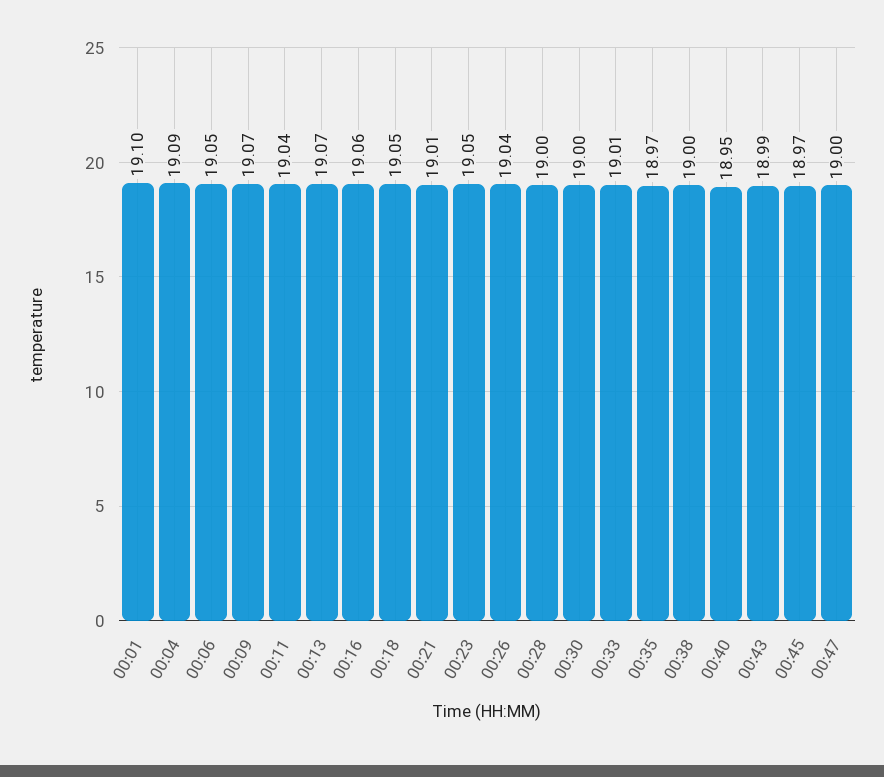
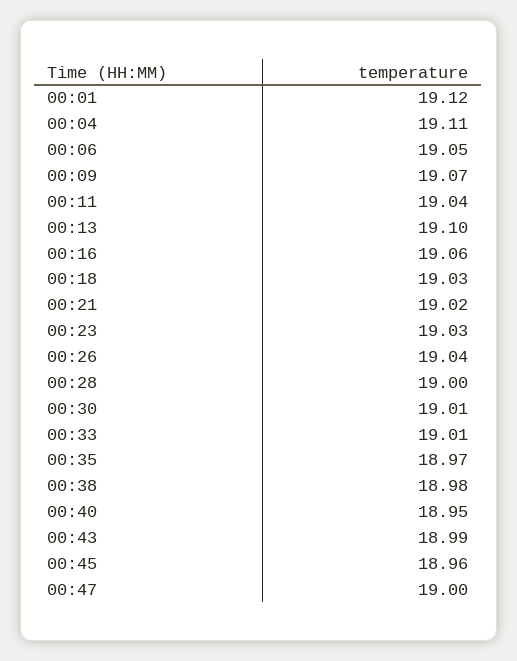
00:01: 19.1 -> 19.12
00:04: 19.09 -> 19.11
00:13: 19.07 -> 19.1
00:18: 19.05 -> 19.03
00:21: 19.01 -> 19.02
00:23: 19.05 -> 19.03
00:30: 19 -> 19.01
00:38: 19 -> 18.98
00:45: 18.97 -> 18.96

